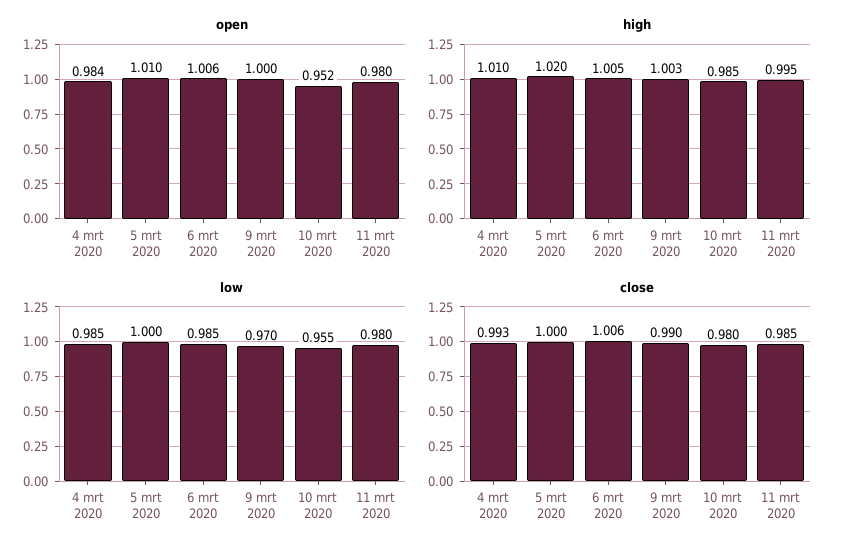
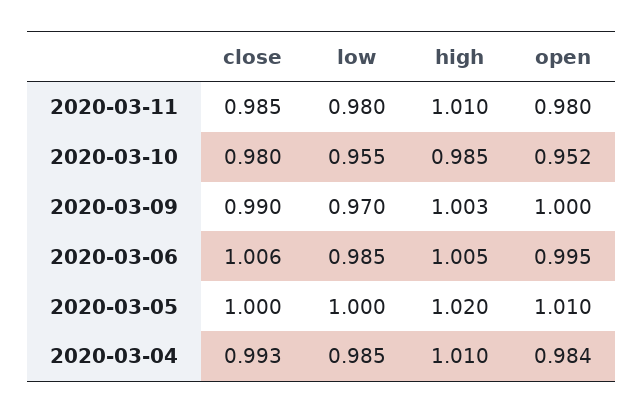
open, 6 mrt 2020: 1.006 -> 0.995
high, 11 mrt 2020: 0.995 -> 1.01

